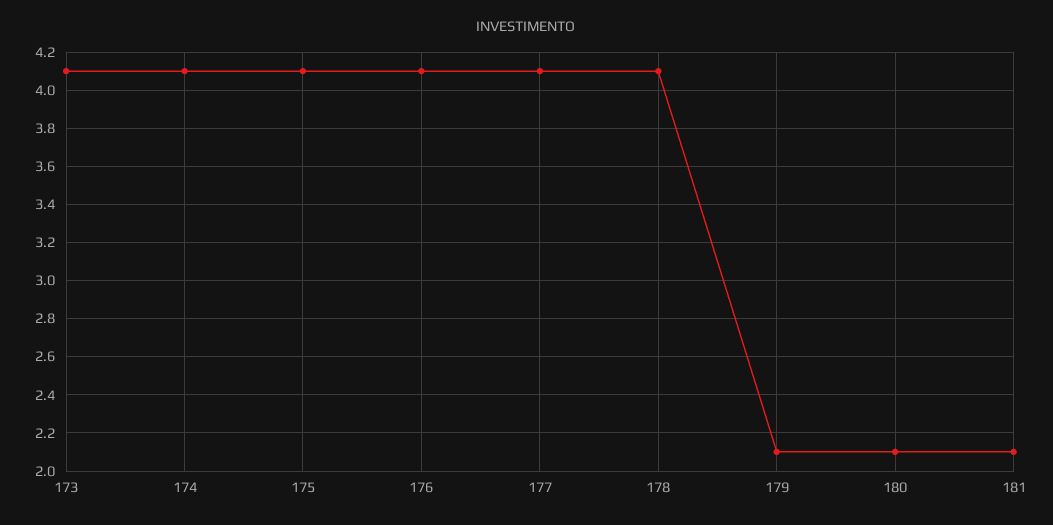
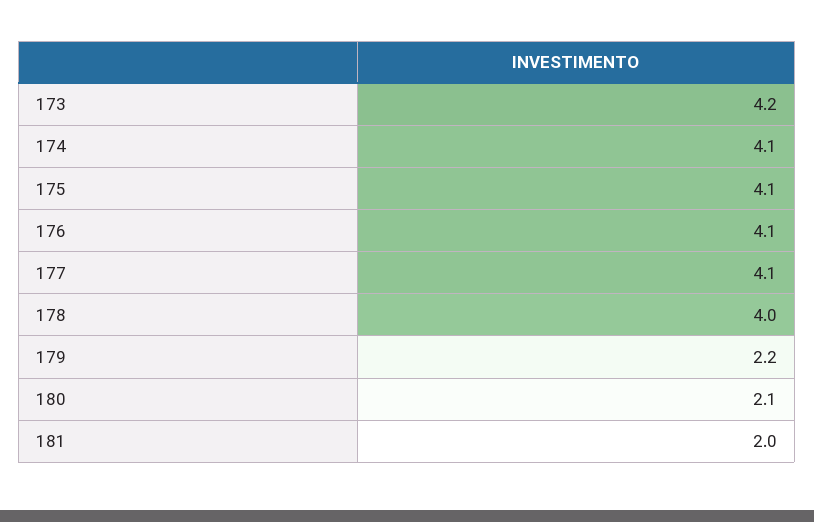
173: 4.1 -> 4.2
178: 4.1 -> 4
179: 2.1 -> 2.2
181: 2.1 -> 2

